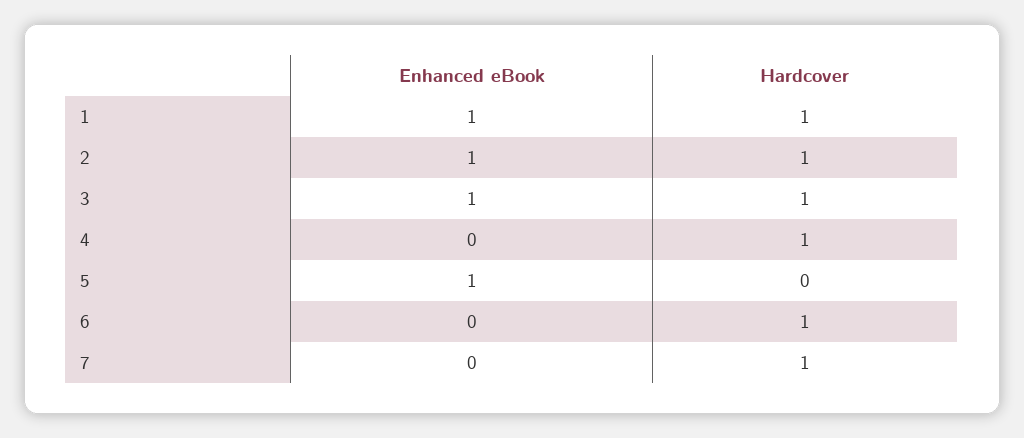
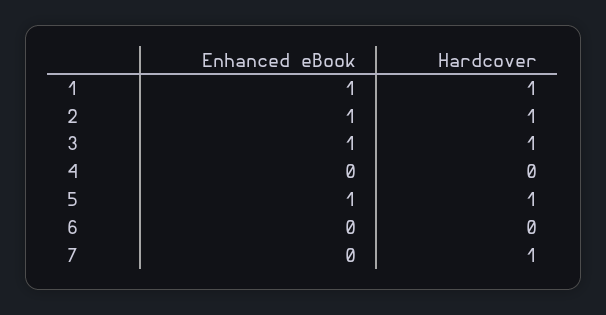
Hardcover, 4: 1 -> 0
Hardcover, 5: 0 -> 1
Hardcover, 6: 1 -> 0

